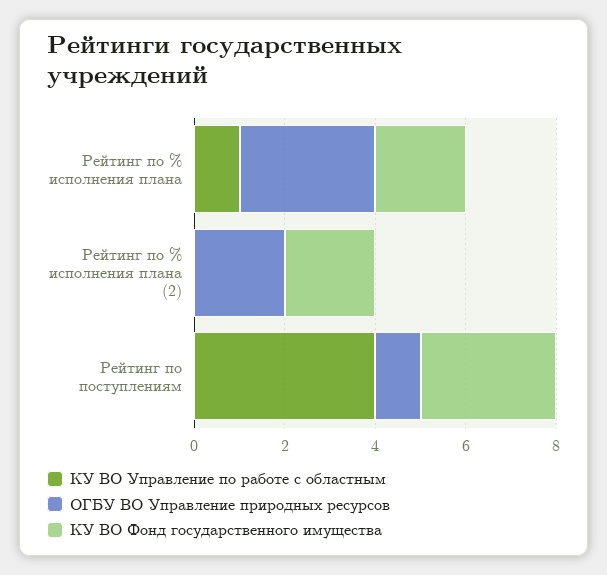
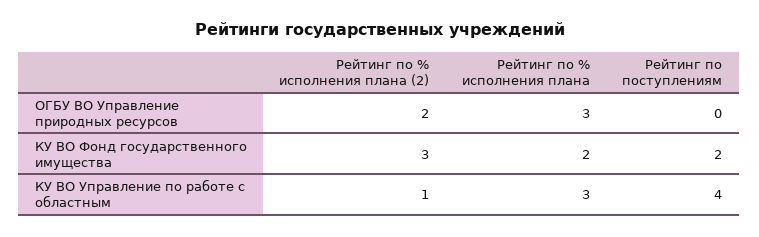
КУ ВО Управление по работе с областным, Рейтинг по % исполнения плана: 1 -> 3
КУ ВО Управление по работе с областным, Рейтинг по % исполнения плана (2): 0 -> 1
КУ ВО Фонд государственного имущества, Рейтинг по % исполнения плана (2): 2 -> 3
ОГБУ ВО Управление природных ресурсов, Рейтинг по поступлениям: 1 -> 0
КУ ВО Фонд государственного имущества, Рейтинг по поступлениям: 3 -> 2

